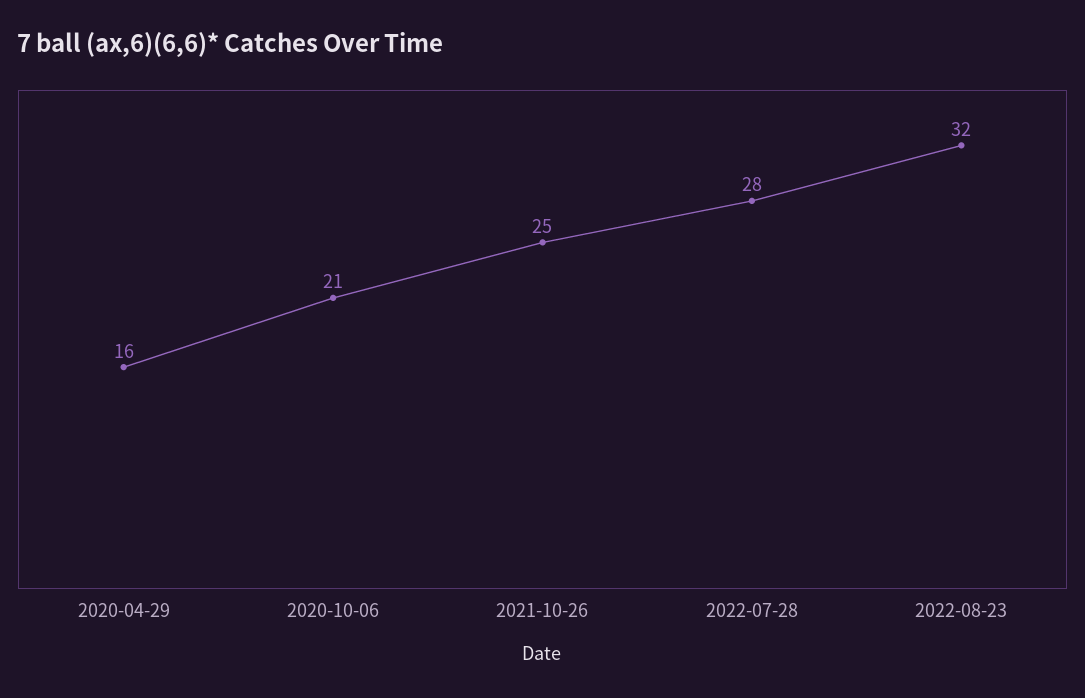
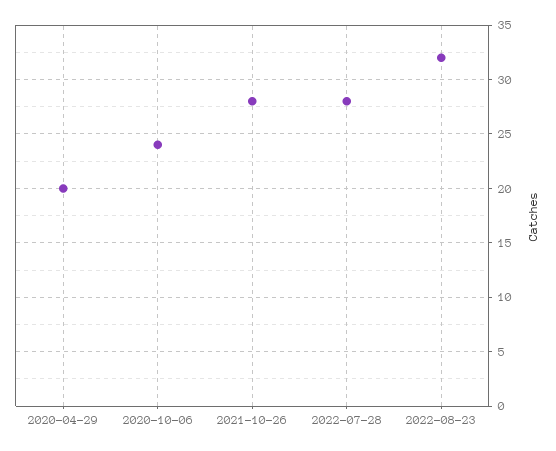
2020-04-29: 16 -> 20
2020-10-06: 21 -> 24
2021-10-26: 25 -> 28

